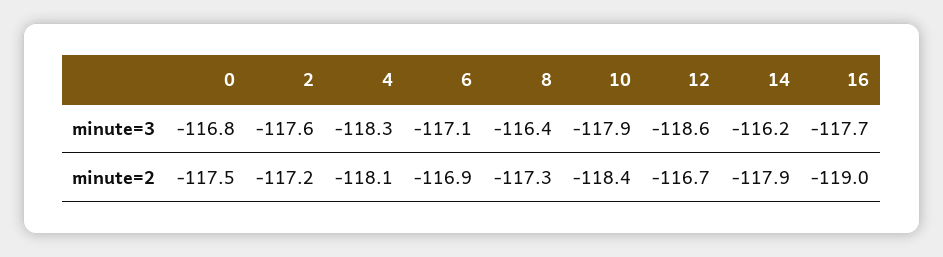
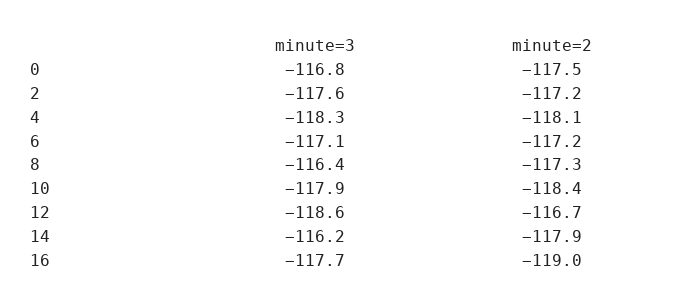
6, minute=2: -116.9 -> -117.2

